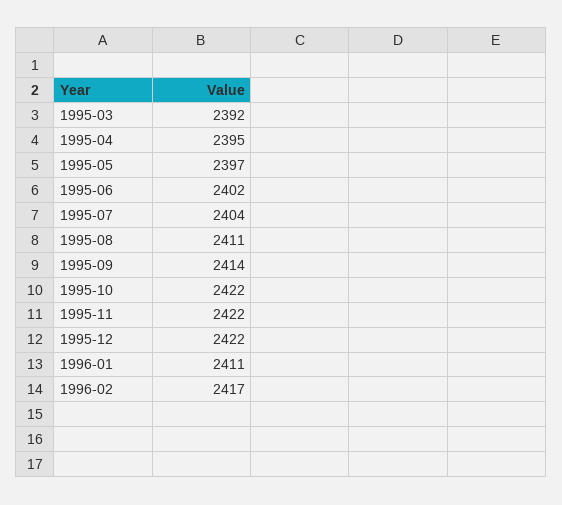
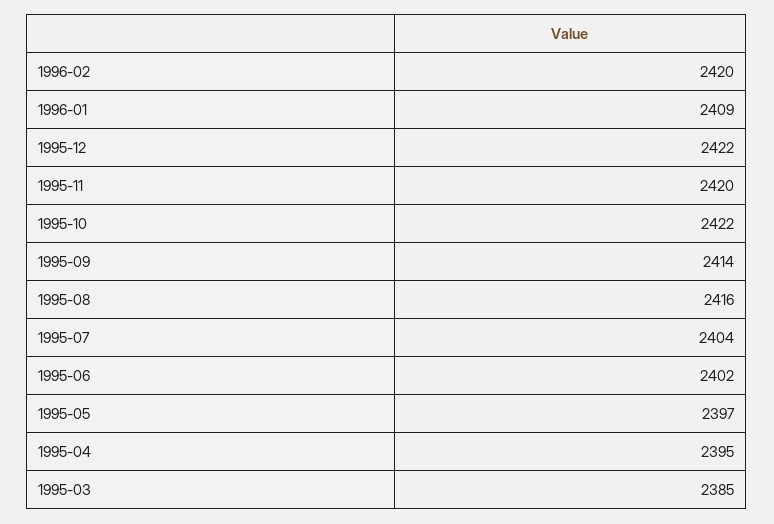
1995-03: 2392 -> 2385
1995-08: 2411 -> 2416
1995-11: 2422 -> 2420
1996-01: 2411 -> 2409
1996-02: 2417 -> 2420

